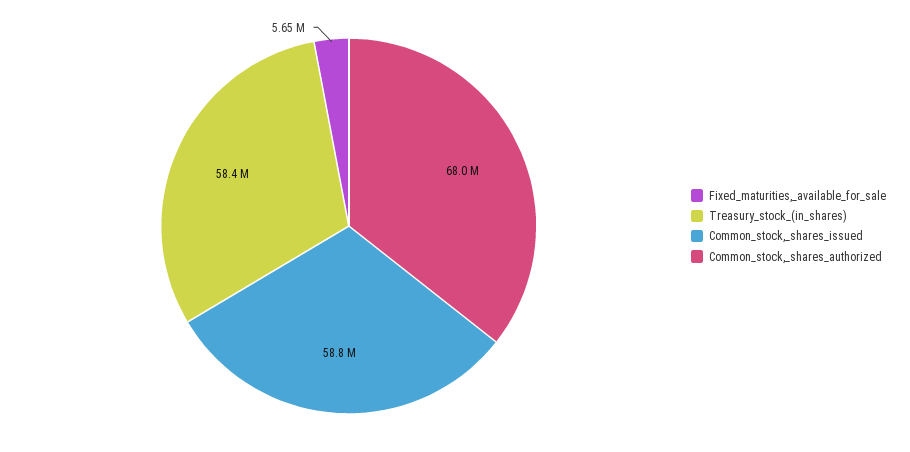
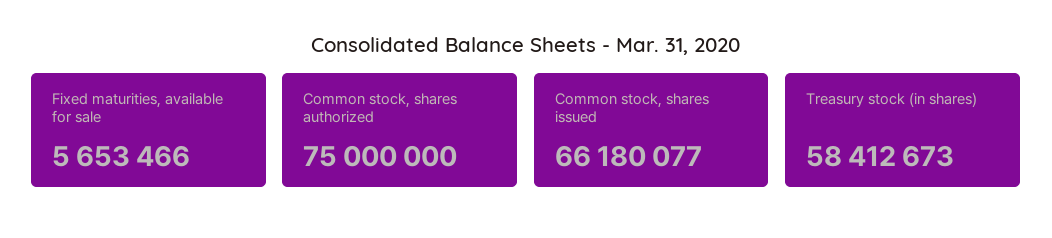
Common_stock,_shares_issued: 58800000 -> 66180077
Common_stock,_shares_authorized: 68000000 -> 75000000

